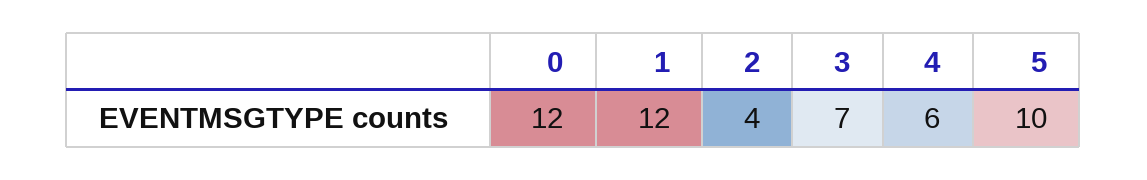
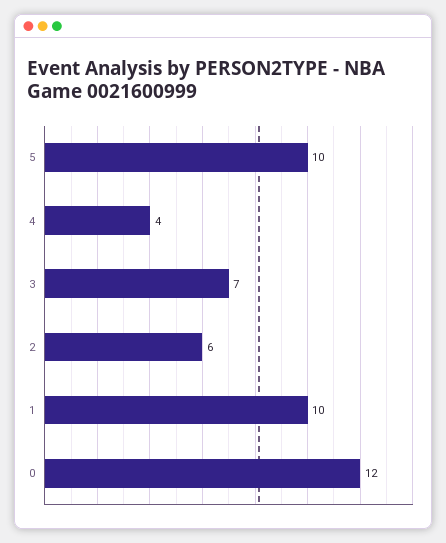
1: 12 -> 10
2: 4 -> 6
4: 6 -> 4

